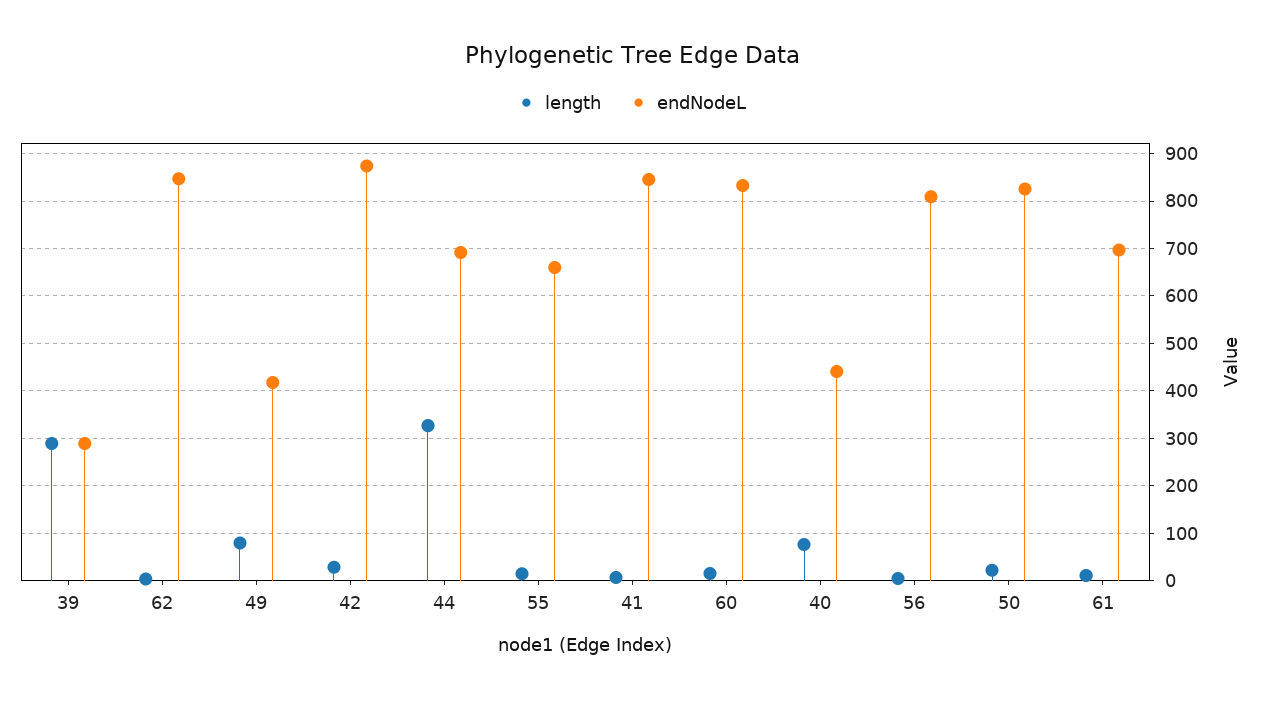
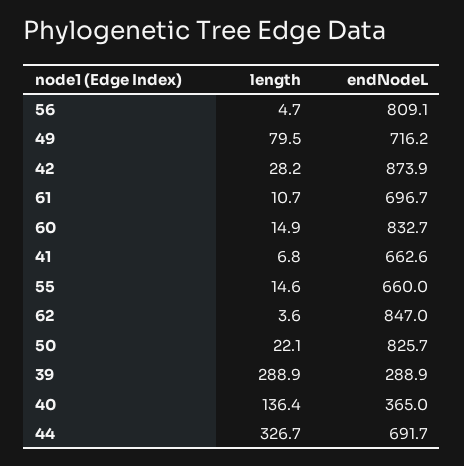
endNodeL, 49: 420 -> 716.2
endNodeL, 41: 840 -> 662.6
length, 40: 80 -> 136.4
endNodeL, 40: 440 -> 365

